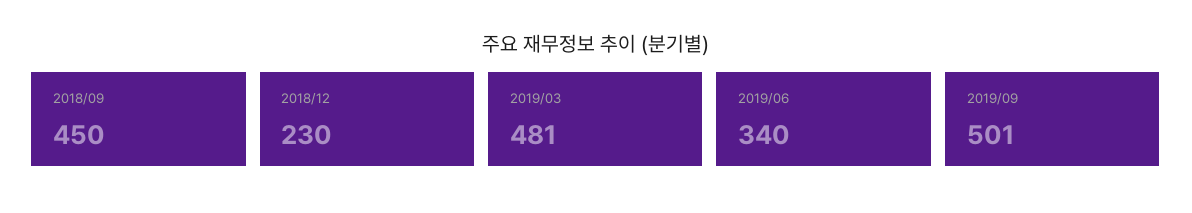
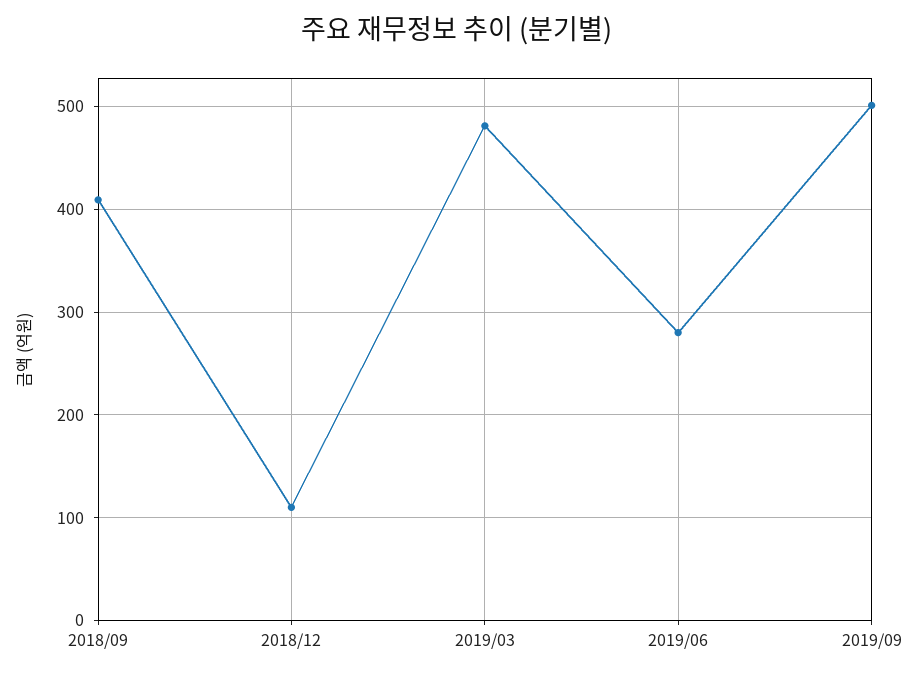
2018/09: 450 -> 410
2018/12: 230 -> 110
2019/06: 340 -> 280

